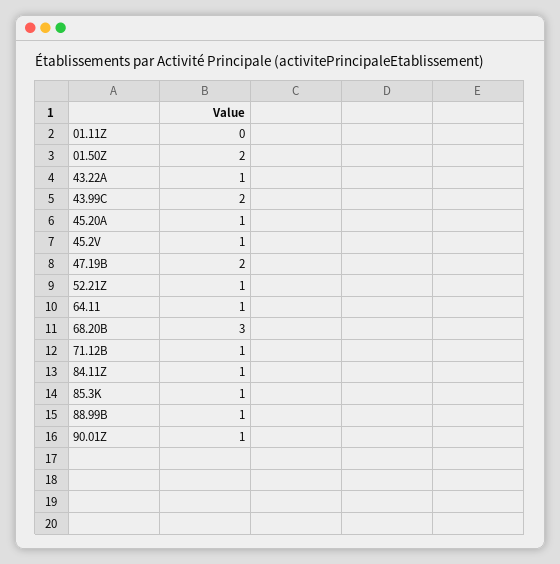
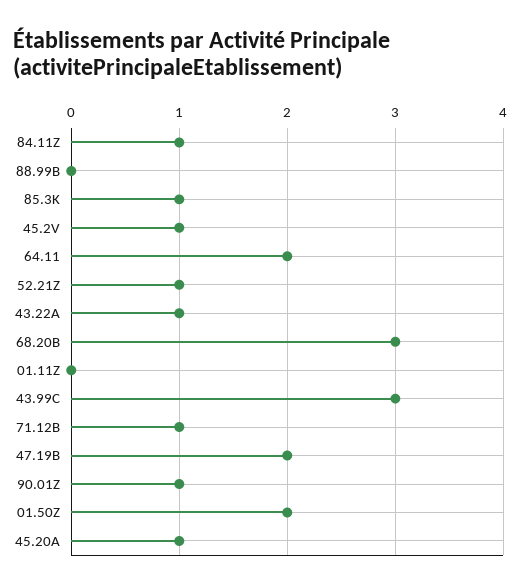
43.99C: 2 -> 3
64.11: 1 -> 2
88.99B: 1 -> 0

